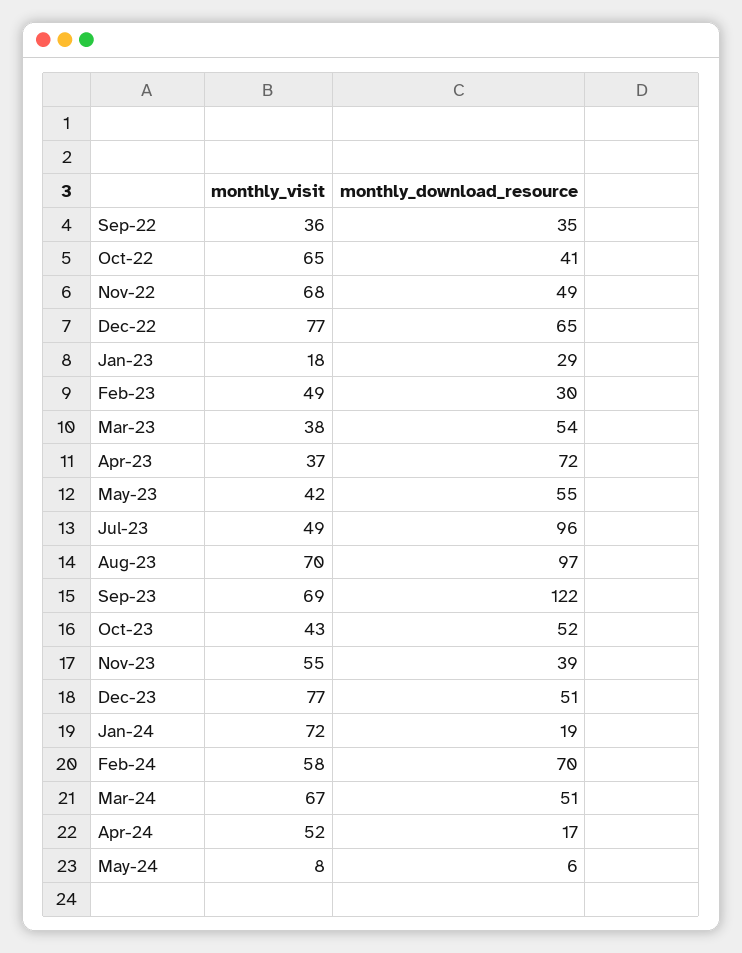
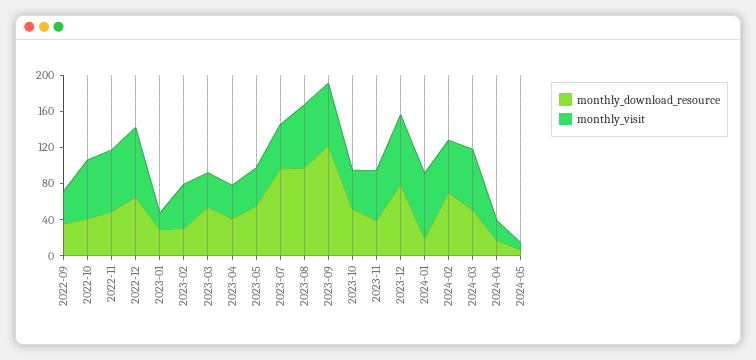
monthly_download_resource, Apr-23: 72 -> 40
monthly_download_resource, Dec-23: 51 -> 80
monthly_visit, Apr-24: 52 -> 20

